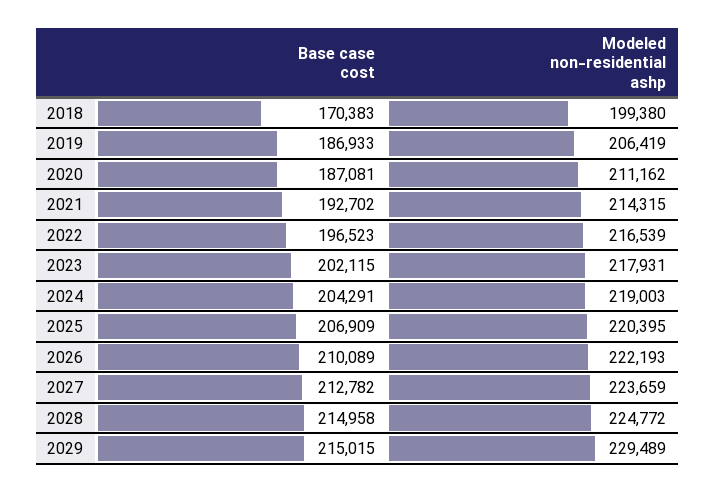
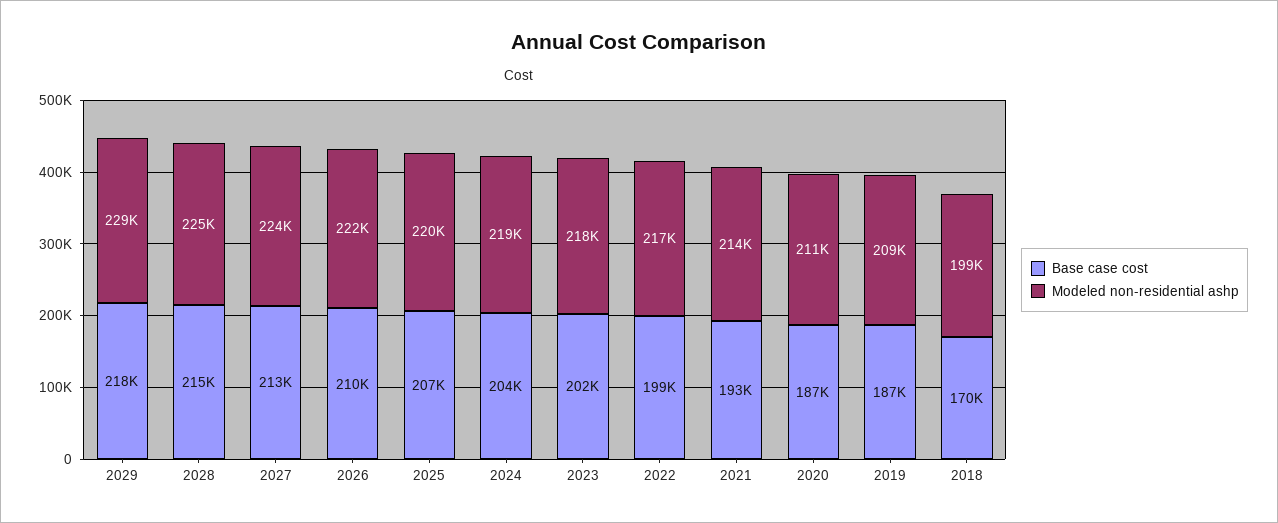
Modeled non-residential ashp, 2019: 206419 -> 209000
Base case cost, 2022: 196523 -> 199000
Base case cost, 2029: 215015 -> 218000

